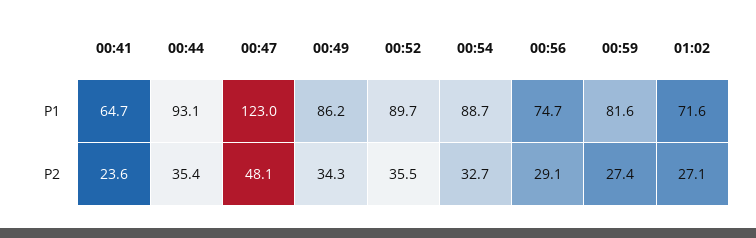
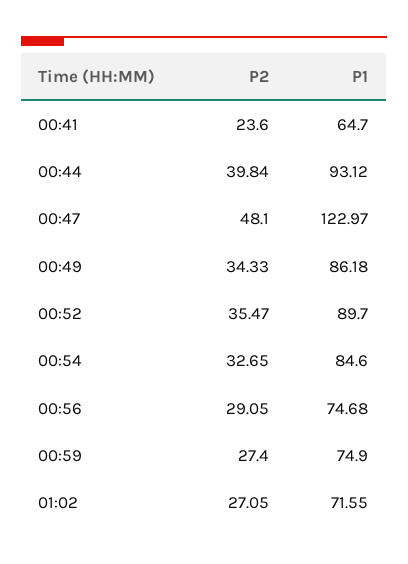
00:54, P1: 88.7 -> 84.6
00:59, P1: 81.6 -> 74.9
00:44, P2: 35.4 -> 39.84

